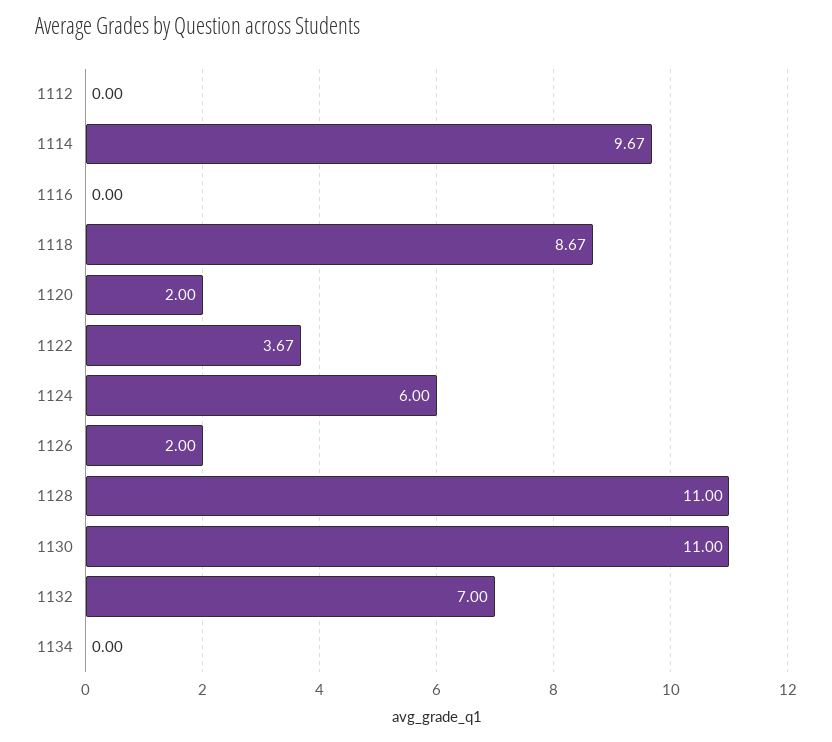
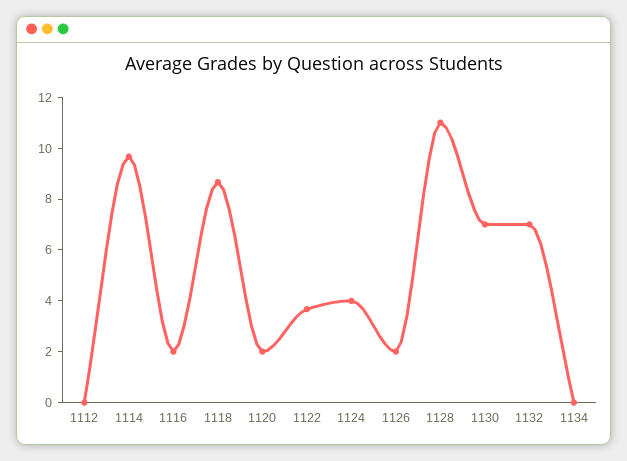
1116: 0 -> 2
1124: 6 -> 4
1130: 11 -> 7

